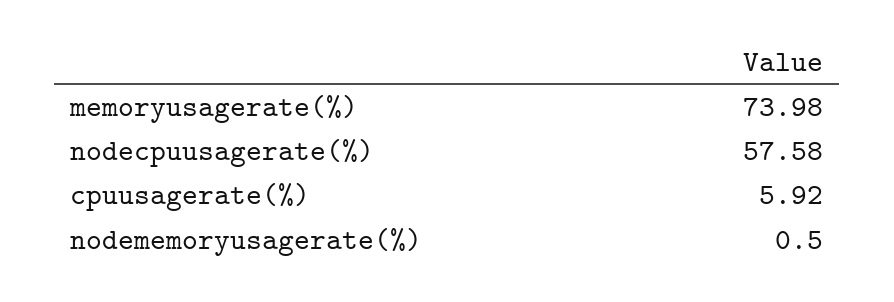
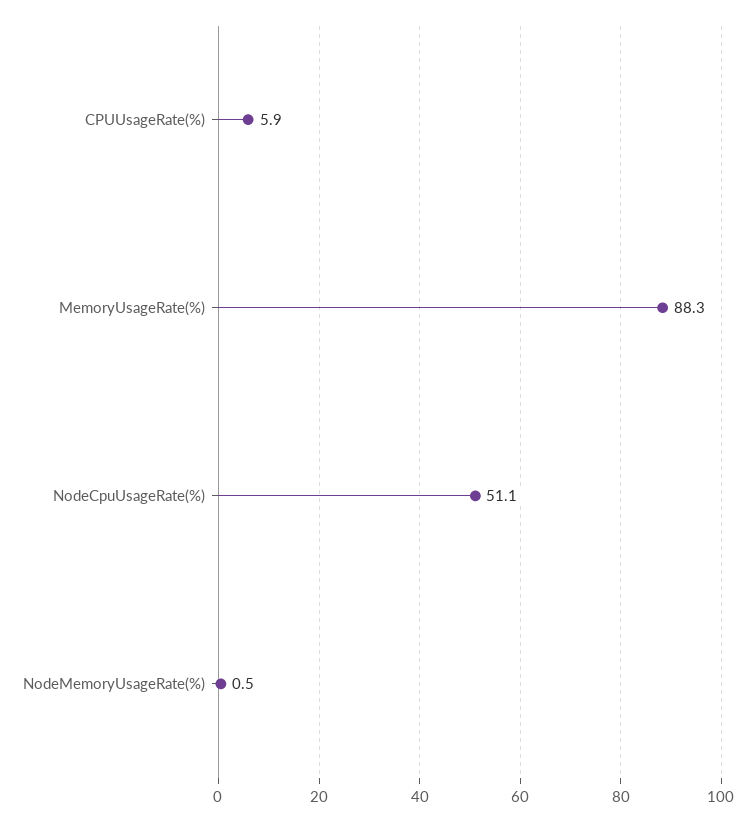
memoryusagerate(%): 73.98 -> 88.3
nodecpuusagerate(%): 57.58 -> 51.1

